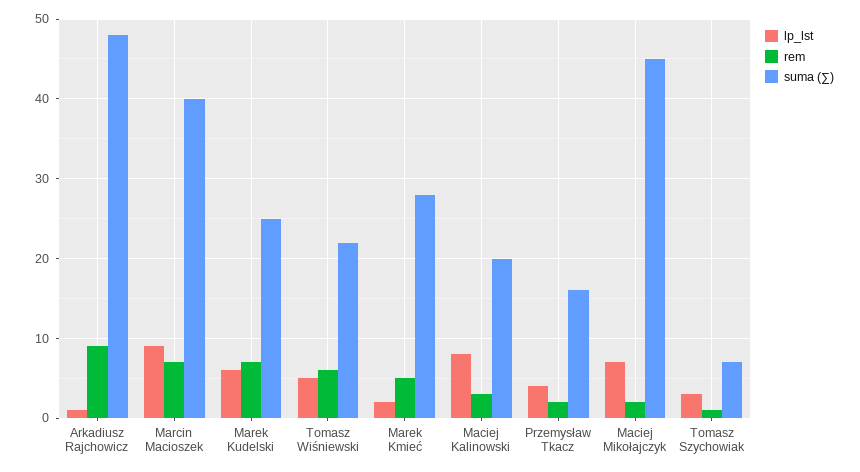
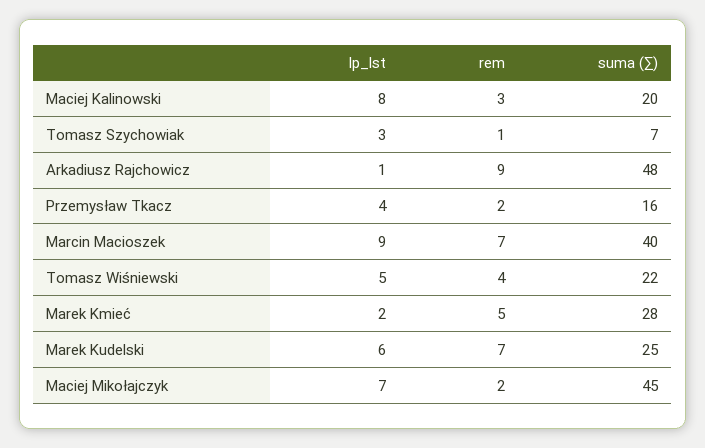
rem, Tomasz Wiśniewski: 6 -> 4

